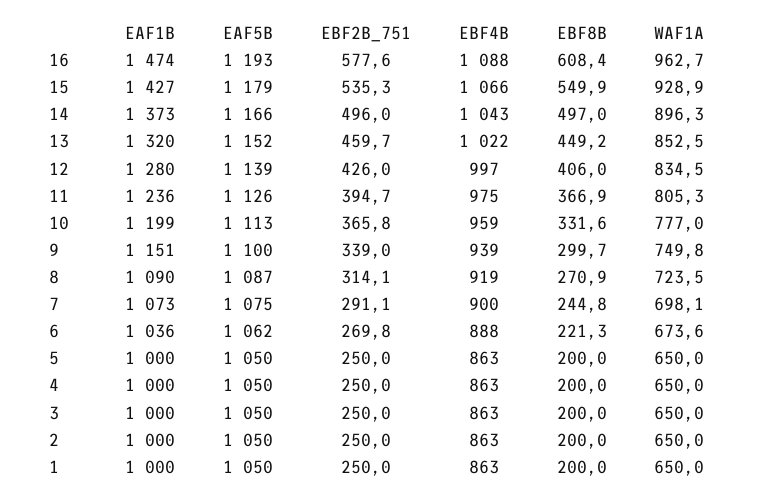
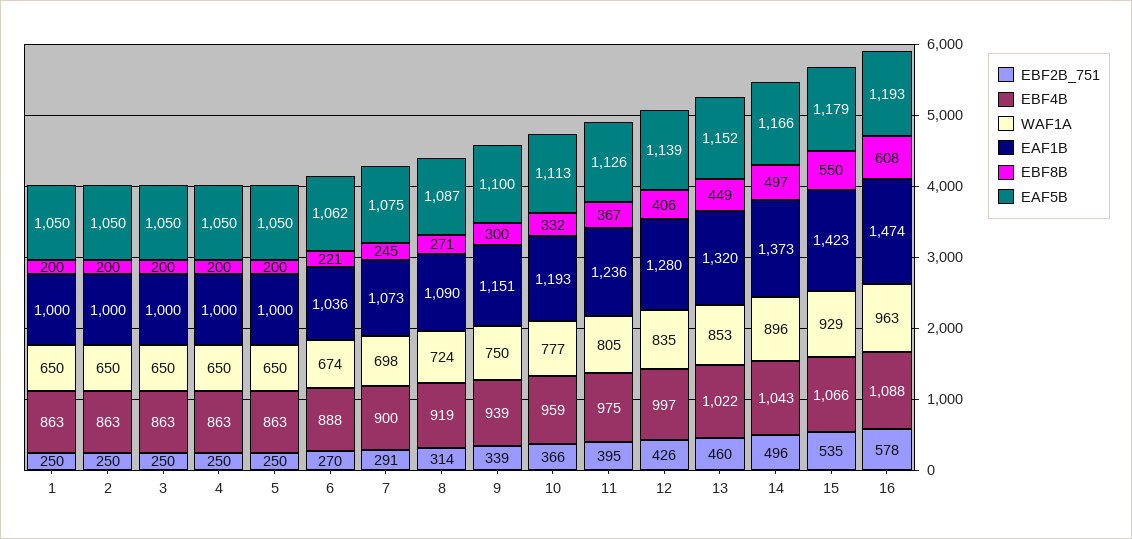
EAF1B, 15: 1427 -> 1423
EAF1B, 10: 1199 -> 1193

